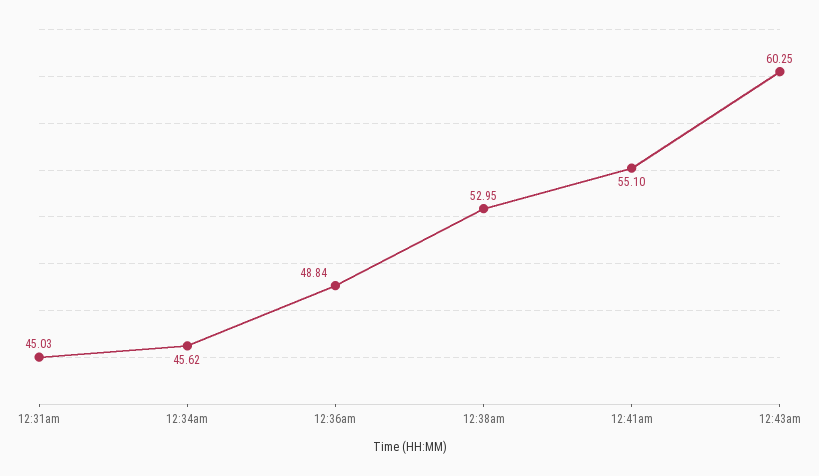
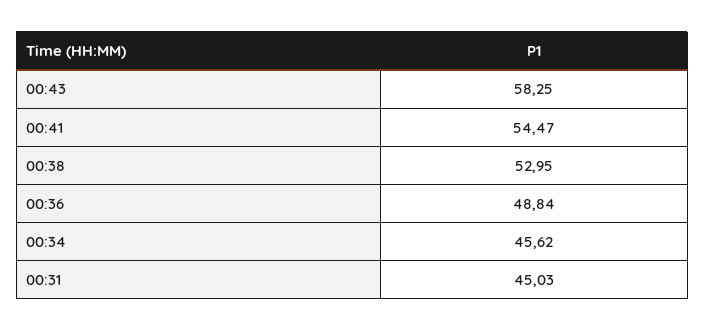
12:41am: 55.1 -> 54.47
12:43am: 60.25 -> 58.25

